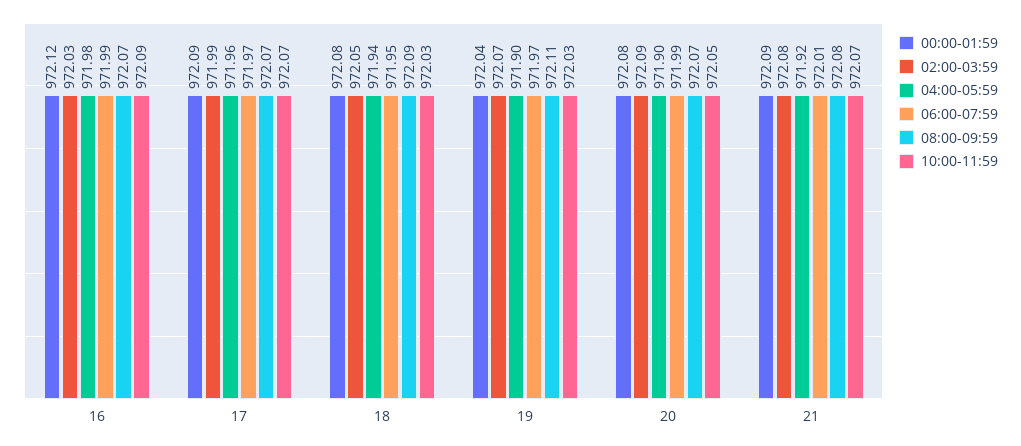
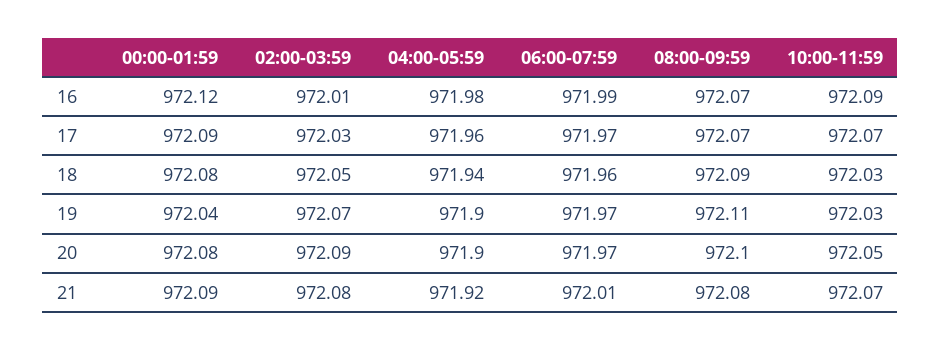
02:00-03:59, 16: 972.03 -> 972.01
02:00-03:59, 17: 971.99 -> 972.03
06:00-07:59, 18: 971.95 -> 971.96
06:00-07:59, 20: 971.99 -> 971.97
08:00-09:59, 20: 972.07 -> 972.1

